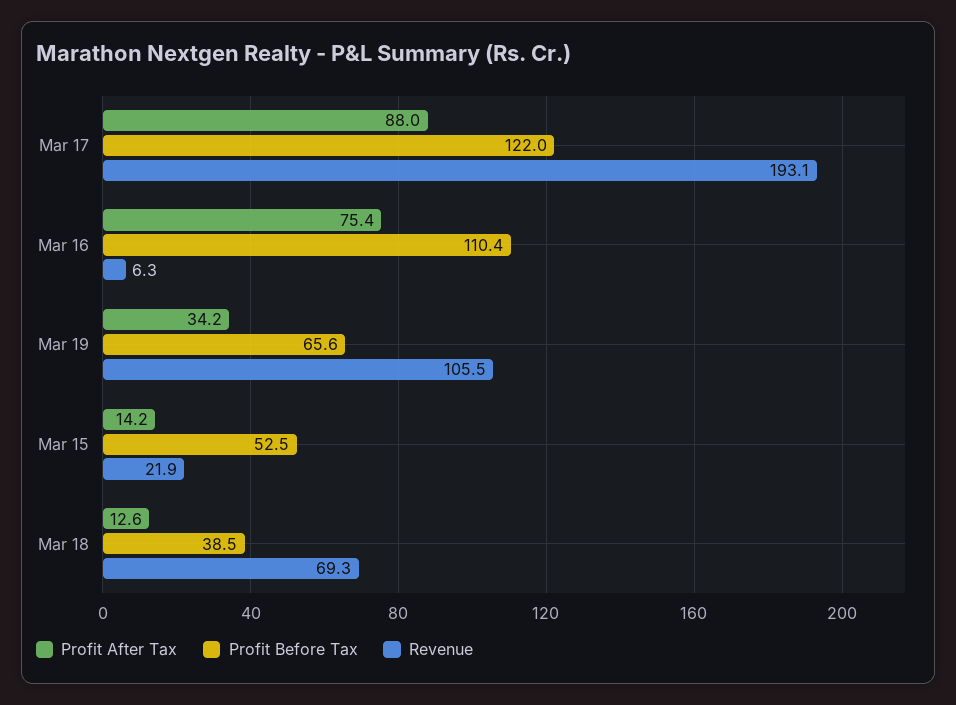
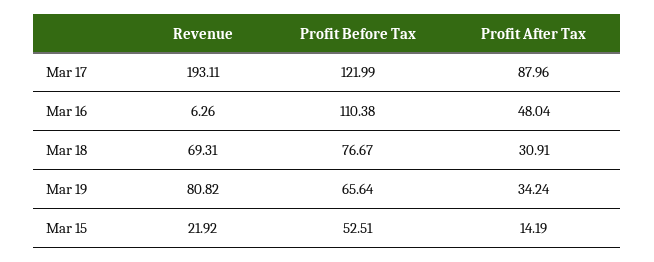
Profit After Tax, Mar 16: 75.4 -> 48.04
Revenue, Mar 19: 105.5 -> 80.82
Profit After Tax, Mar 18: 12.6 -> 30.91
Profit Before Tax, Mar 18: 38.5 -> 76.67

